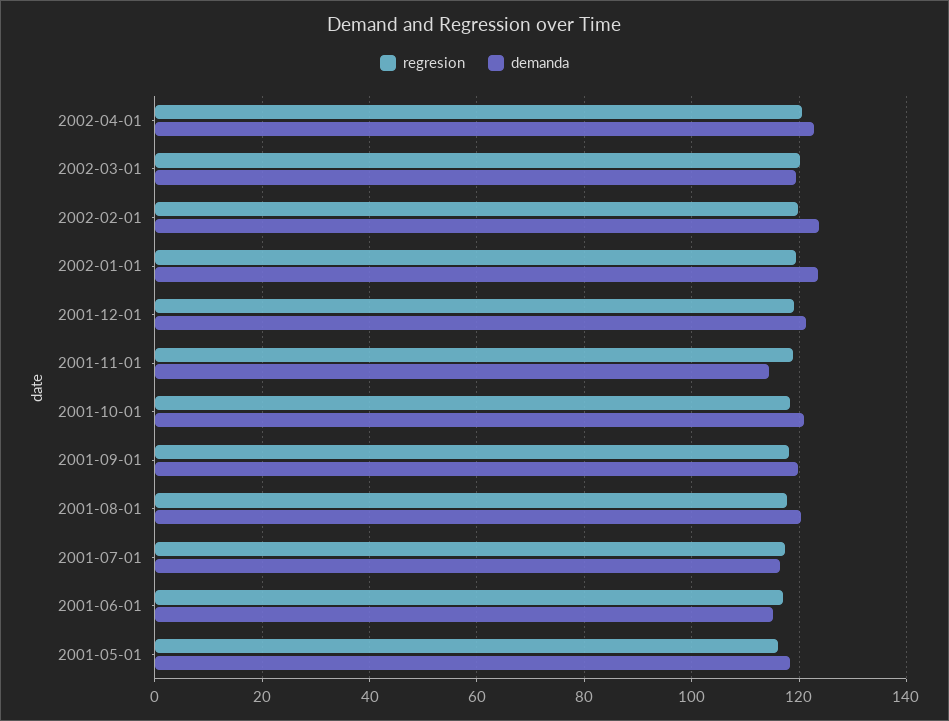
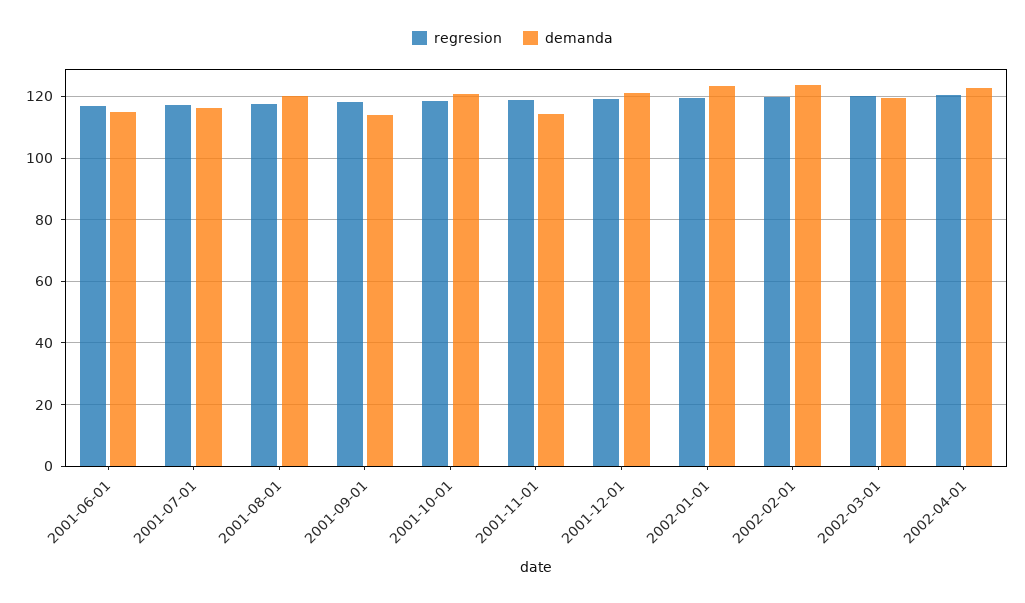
demanda, 2001-09-01: 120 -> 114
regresion, 2001-05-01: 116 -> none
demanda, 2001-05-01: 118 -> none

